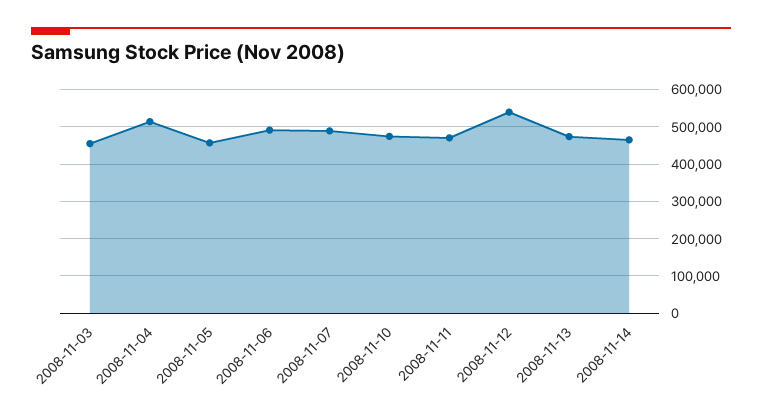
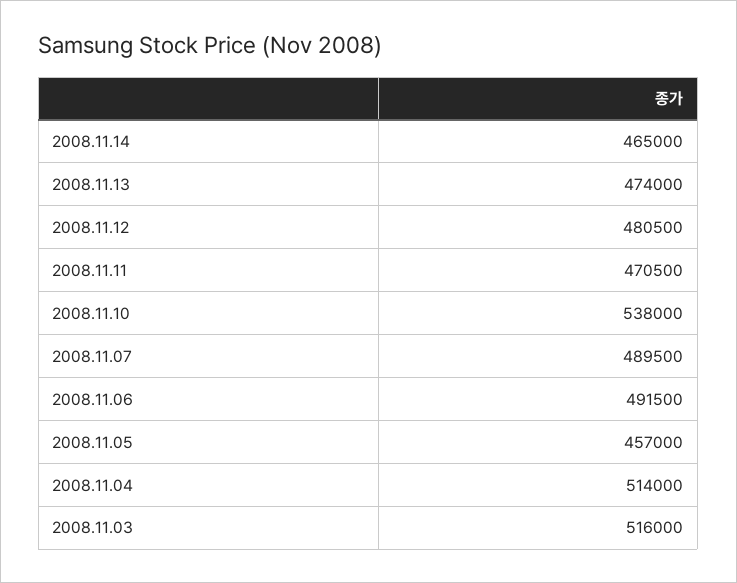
2008-11-03: 460000 -> 516000
2008-11-10: 480000 -> 538000
2008-11-12: 540000 -> 480500

